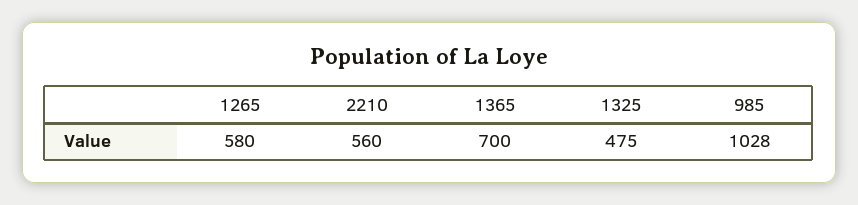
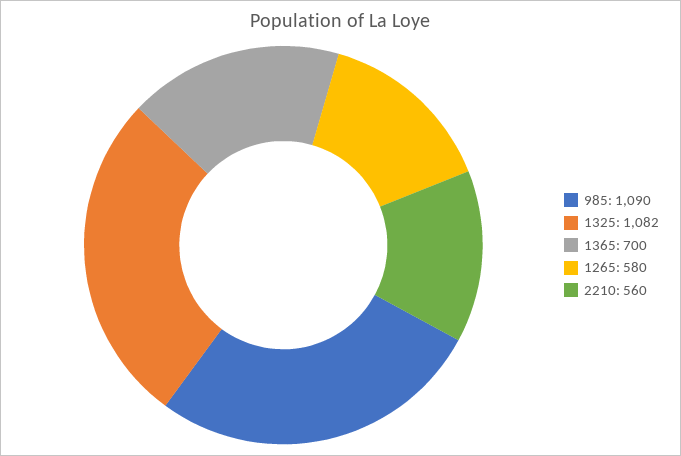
1325: 475 -> 1082
985: 1028 -> 1090

